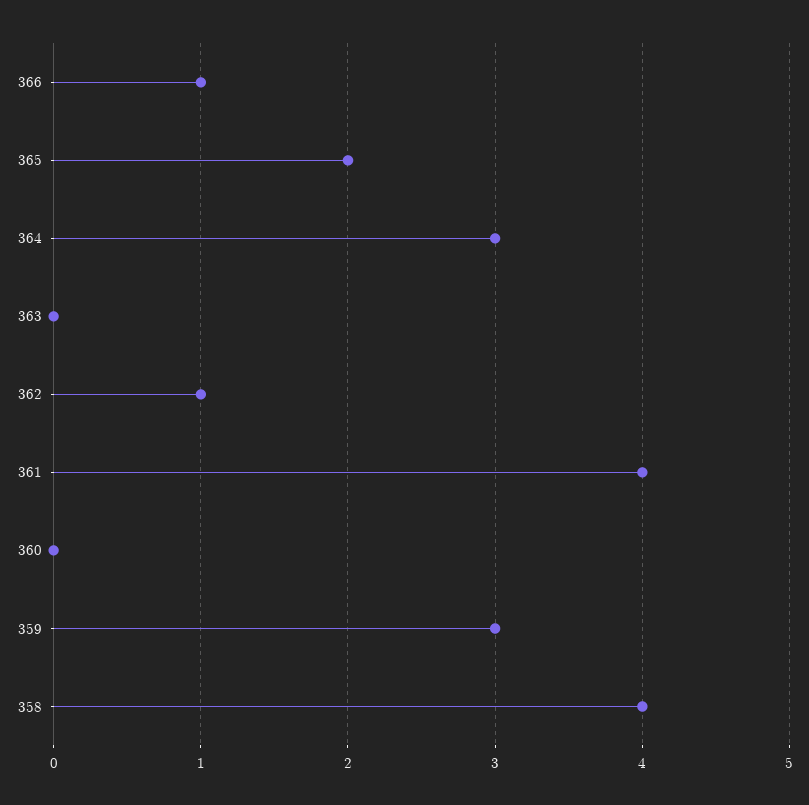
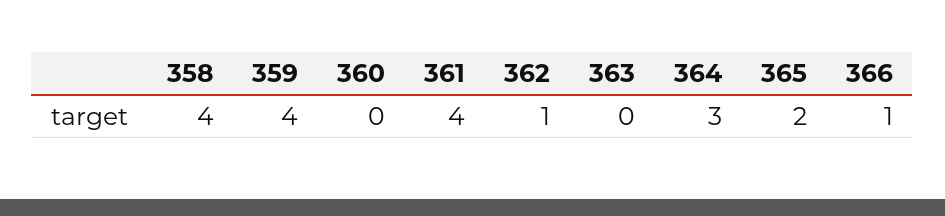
359: 3 -> 4

